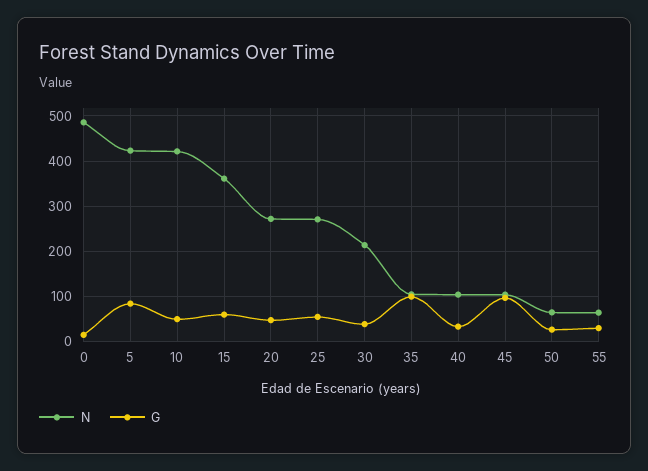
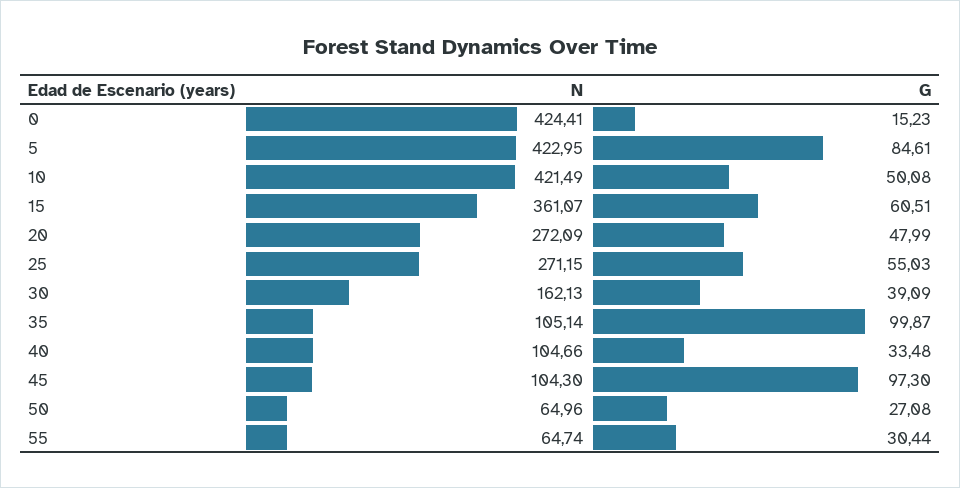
N, 0: 480 -> 424.41
N, 30: 220 -> 162.13

